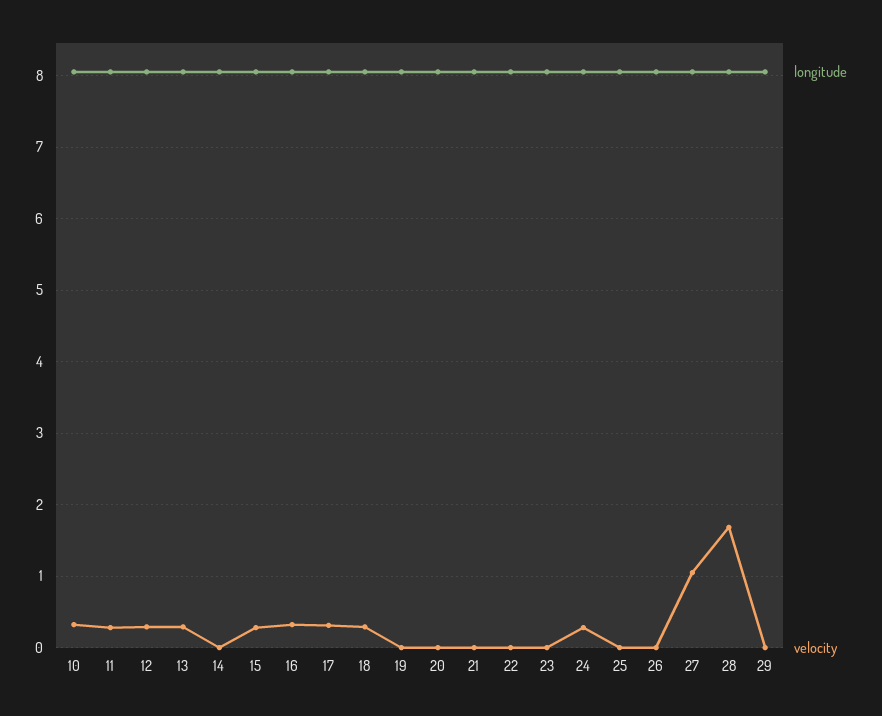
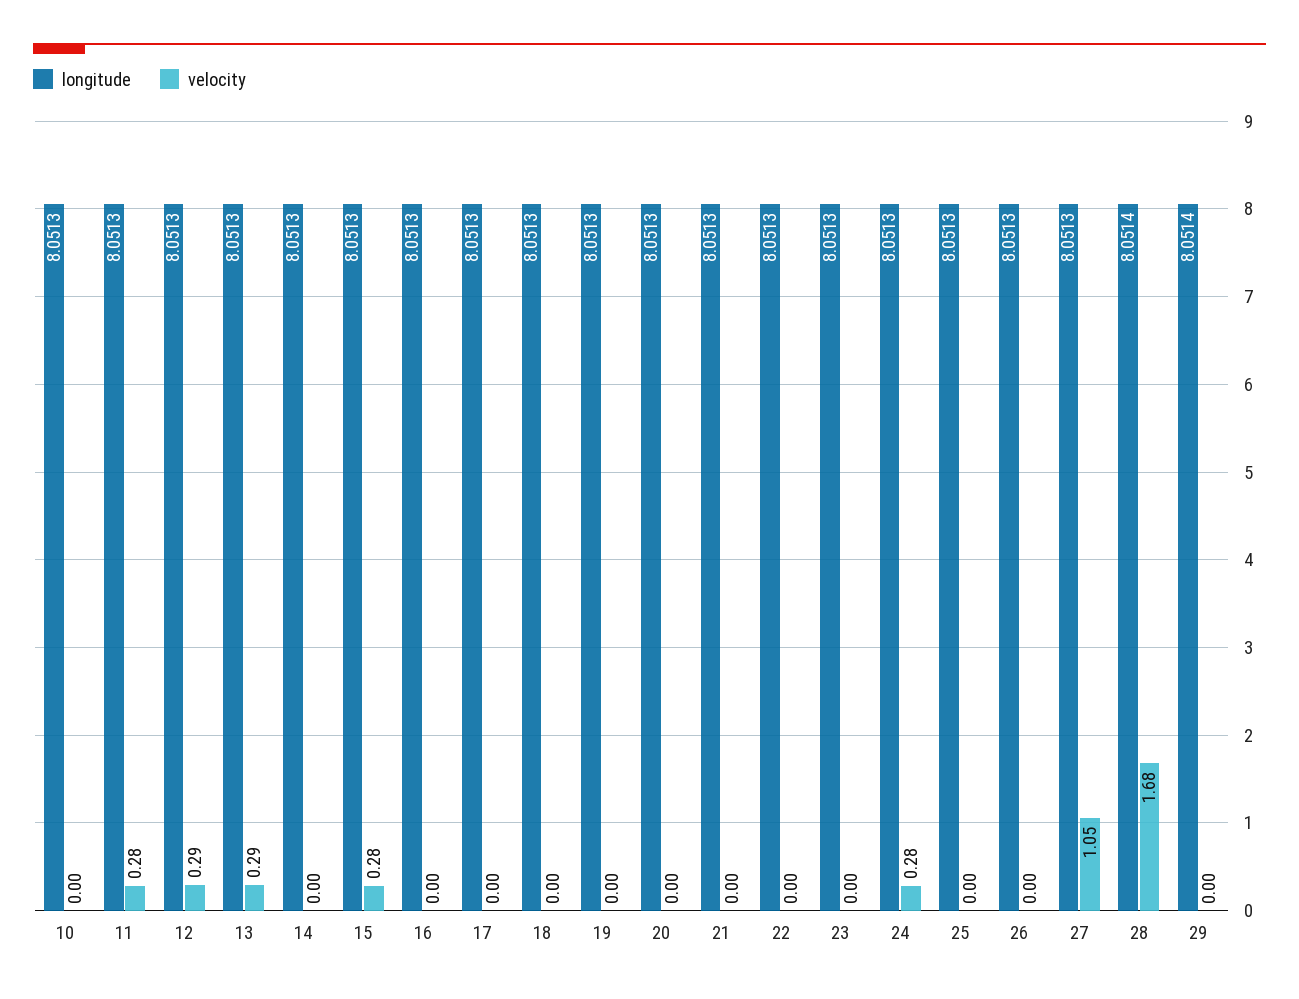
velocity, 10: 0.3 -> 0
velocity, 16: 0.3 -> 0
velocity, 17: 0.3 -> 0
velocity, 18: 0.3 -> 0

